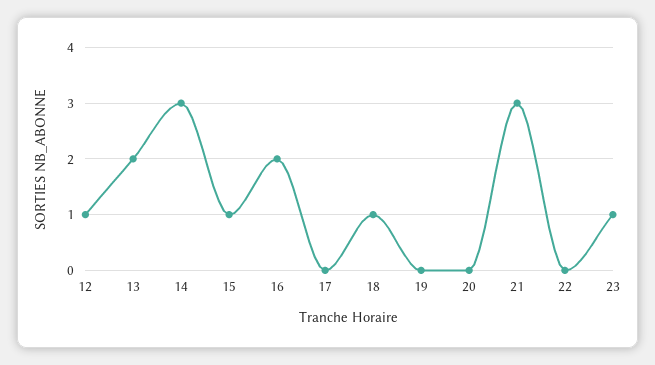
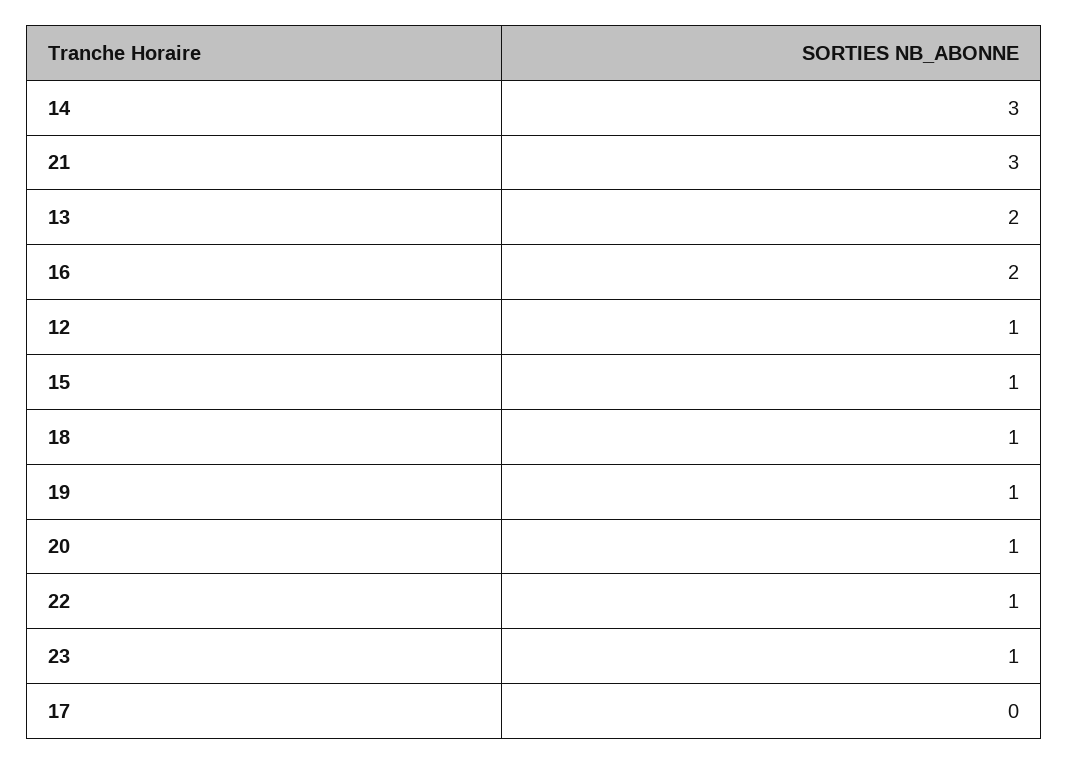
19: 0 -> 1
20: 0 -> 1
22: 0 -> 1

